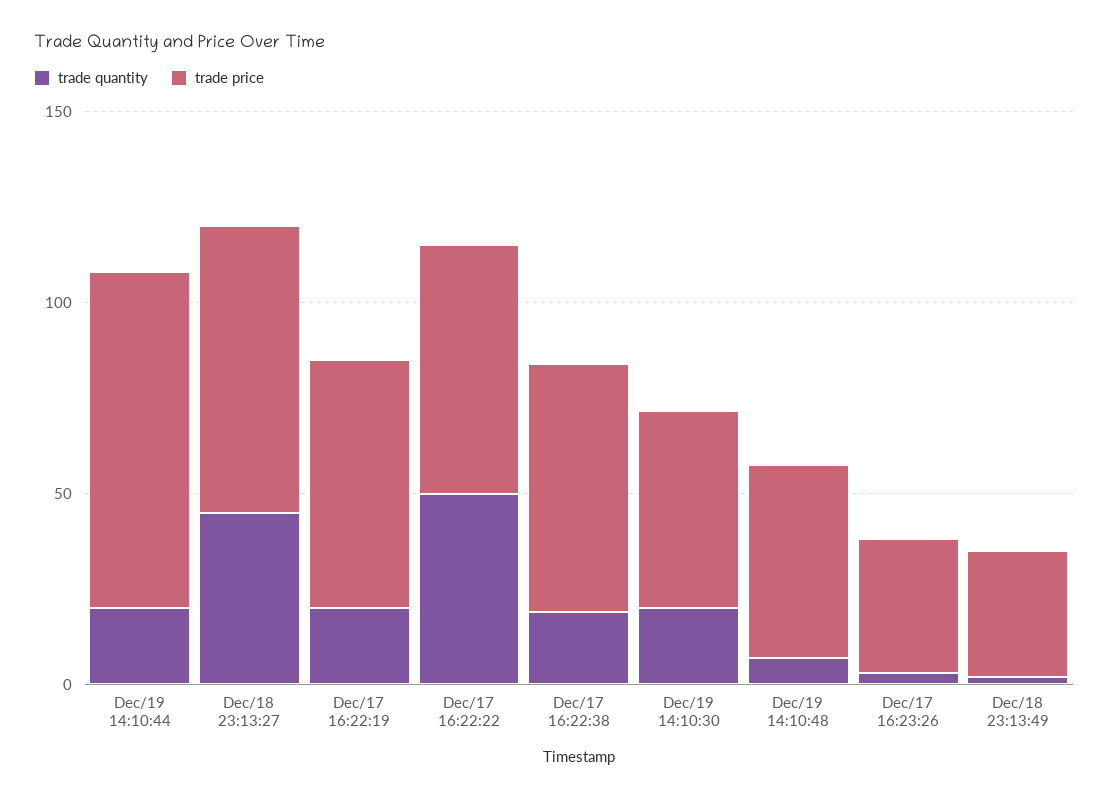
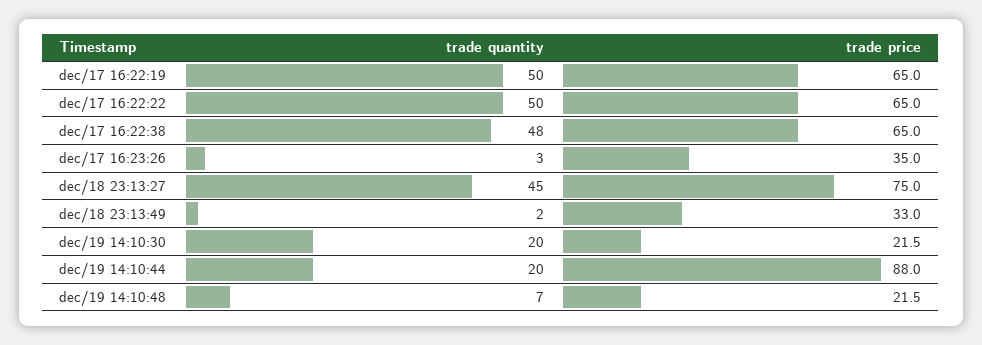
trade quantity, Dec/17 16:22:19: 20 -> 50
trade quantity, Dec/17 16:22:38: 20 -> 48
trade price, Dec/19 14:10:30: 50 -> 21.5
trade price, Dec/19 14:10:48: 50 -> 21.5

